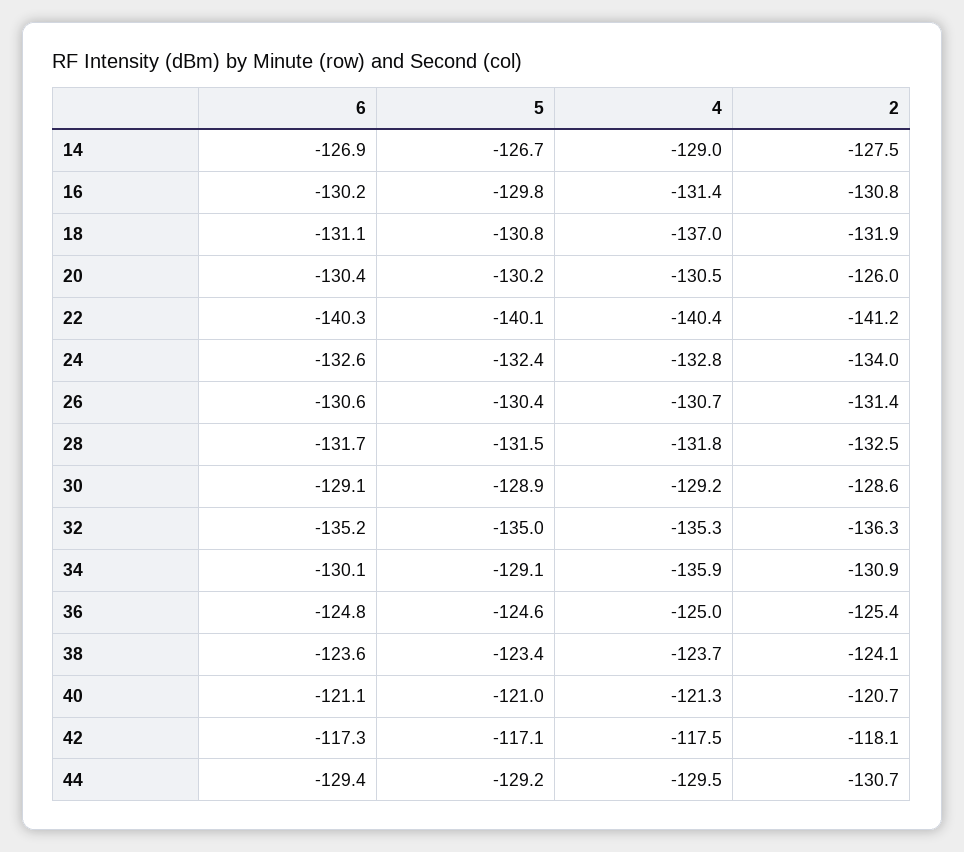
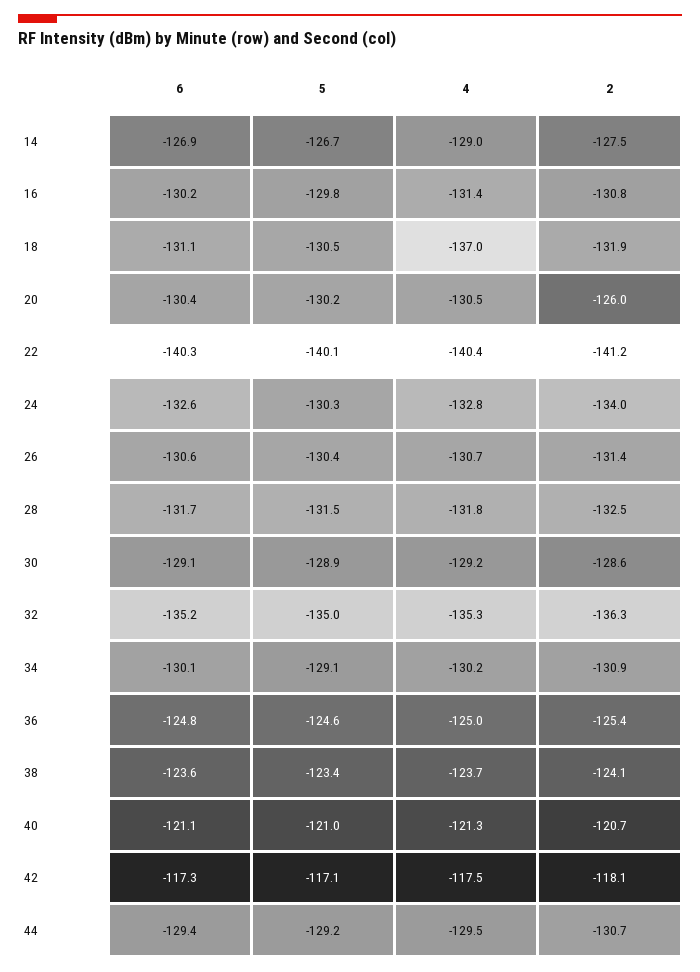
5, 18: -130.8 -> -130.5
5, 24: -132.4 -> -130.3
4, 34: -135.9 -> -130.2

